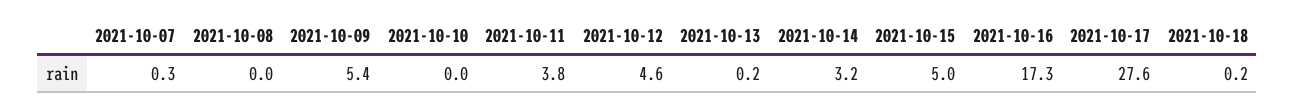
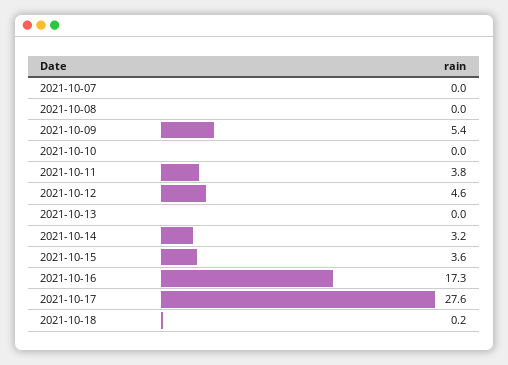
2021-10-07: 0.3 -> 0
2021-10-13: 0.2 -> 0
2021-10-15: 5 -> 3.6

